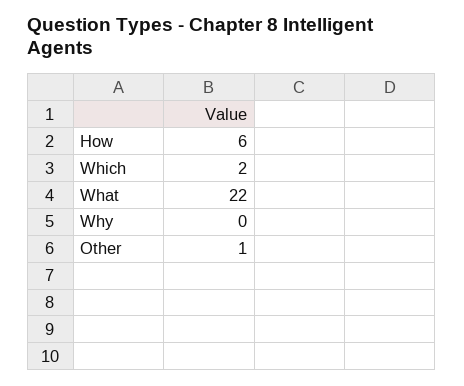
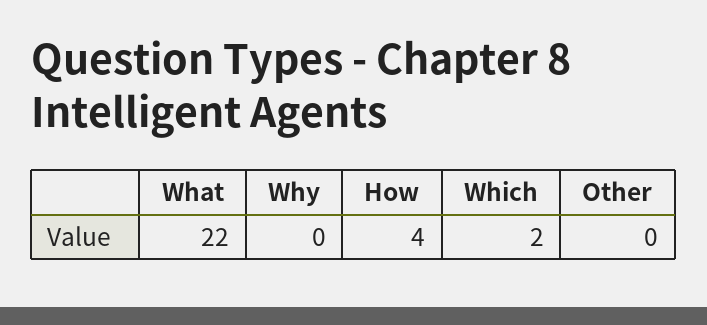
How: 6 -> 4
Other: 1 -> 0

